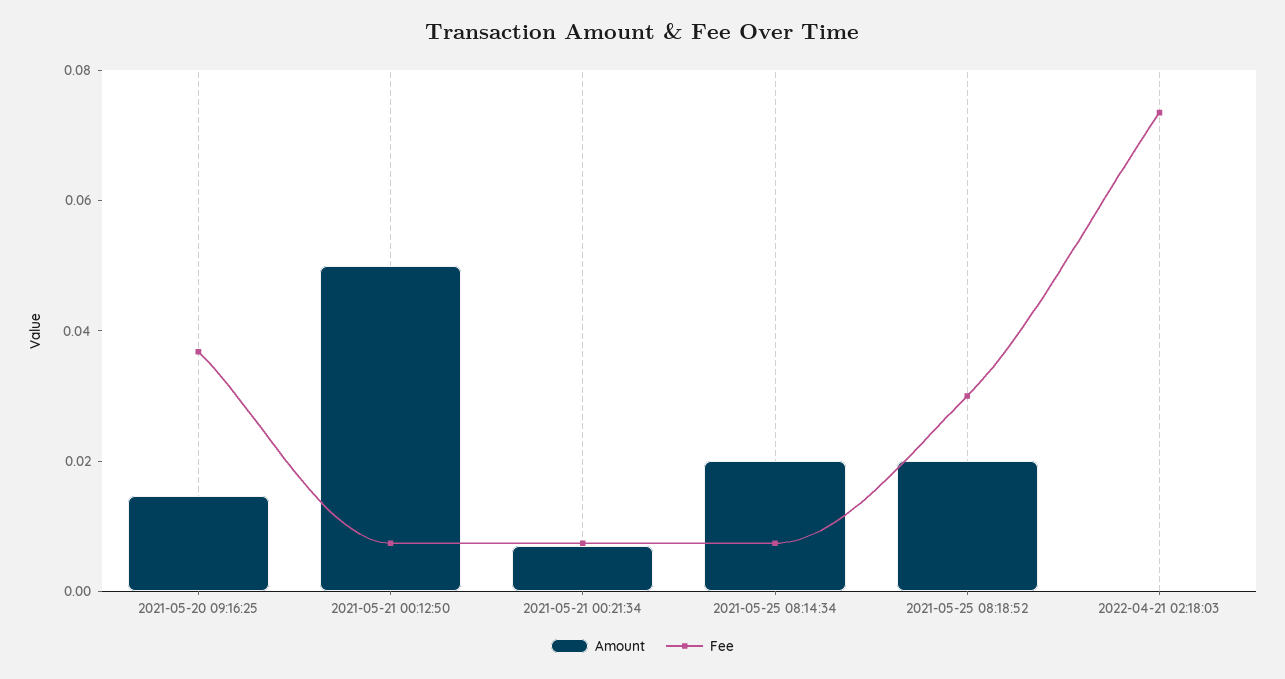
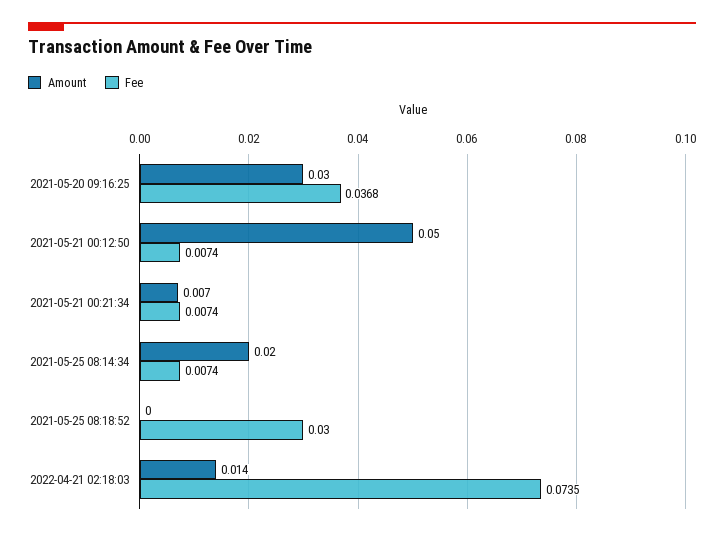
Amount, 2021-05-20 09:16:25: 0.015 -> 0.03
Amount, 2021-05-25 08:18:52: 0.02 -> 0
Amount, 2022-04-21 02:18:03: 0 -> 0.014

